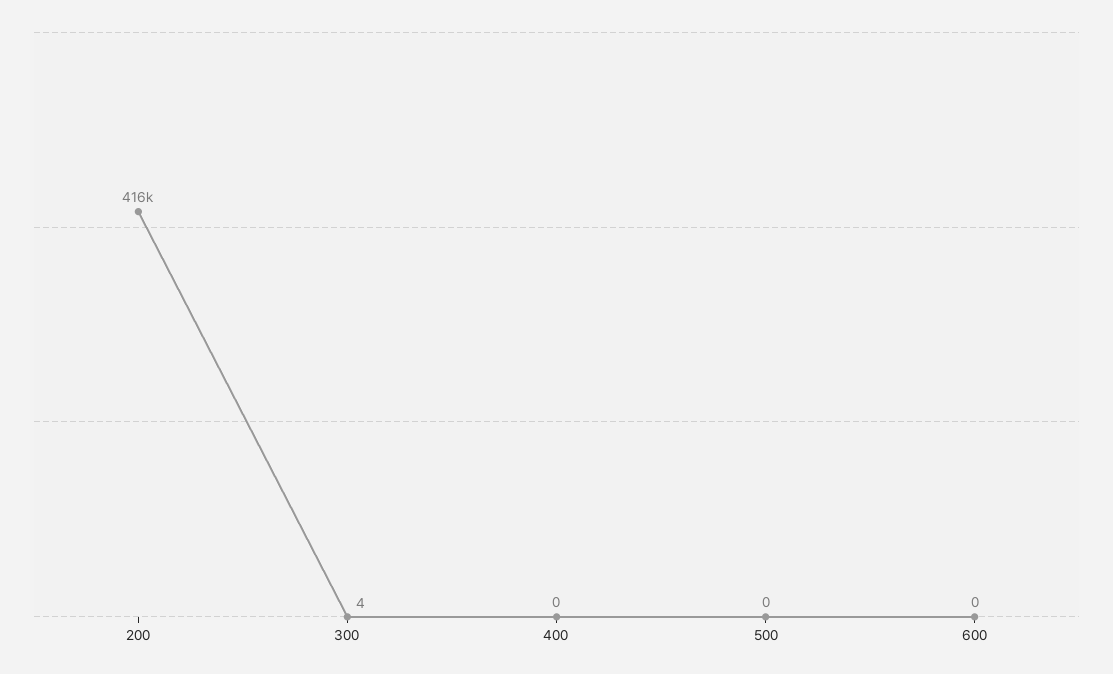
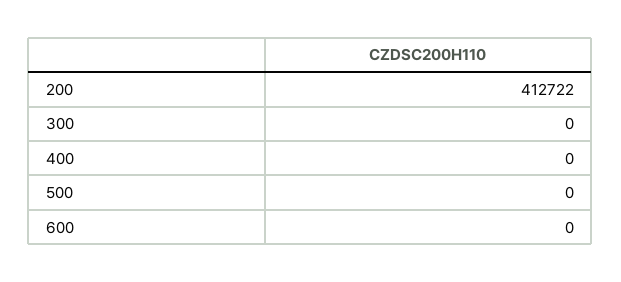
200: 416000 -> 412722
300: 4 -> 0

